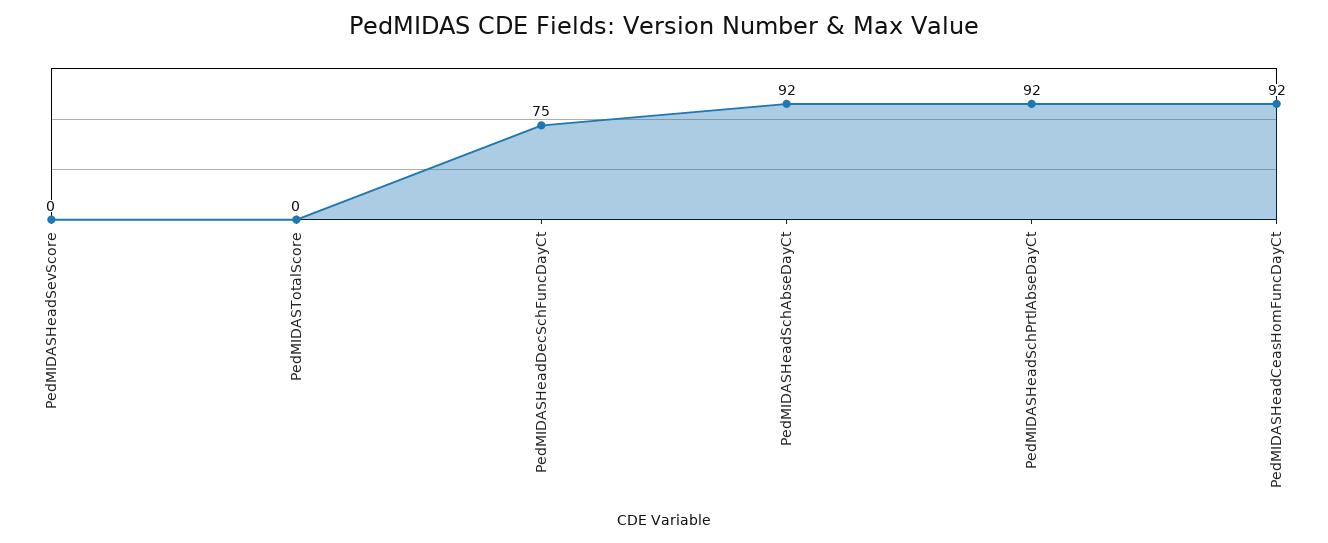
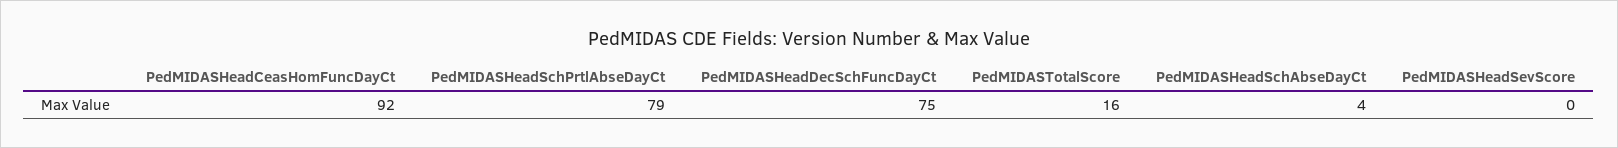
PedMIDASTotalScore: 0 -> 16
PedMIDASHeadSchAbseDayCt: 92 -> 4
PedMIDASHeadSchPrtlAbseDayCt: 92 -> 79

